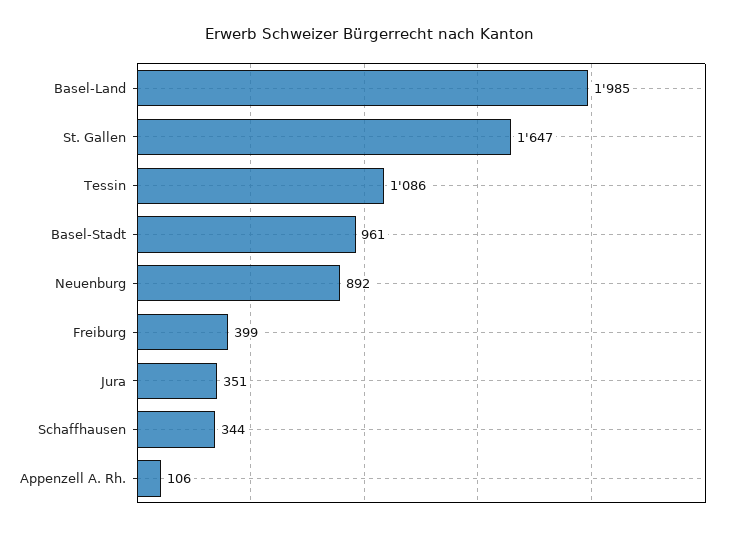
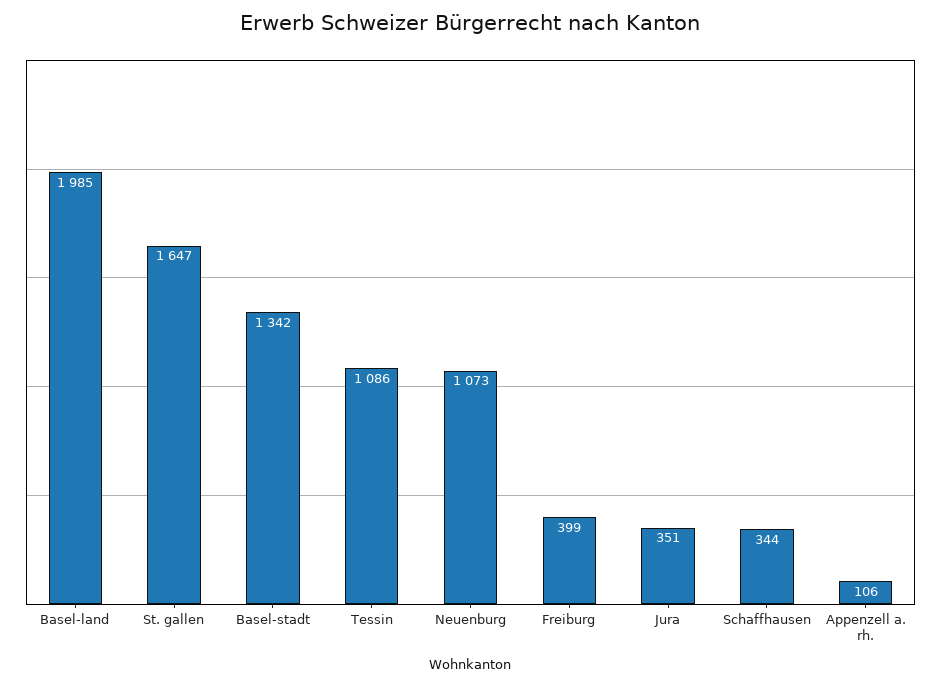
Basel-Stadt: 961 -> 1342
Neuenburg: 892 -> 1073

